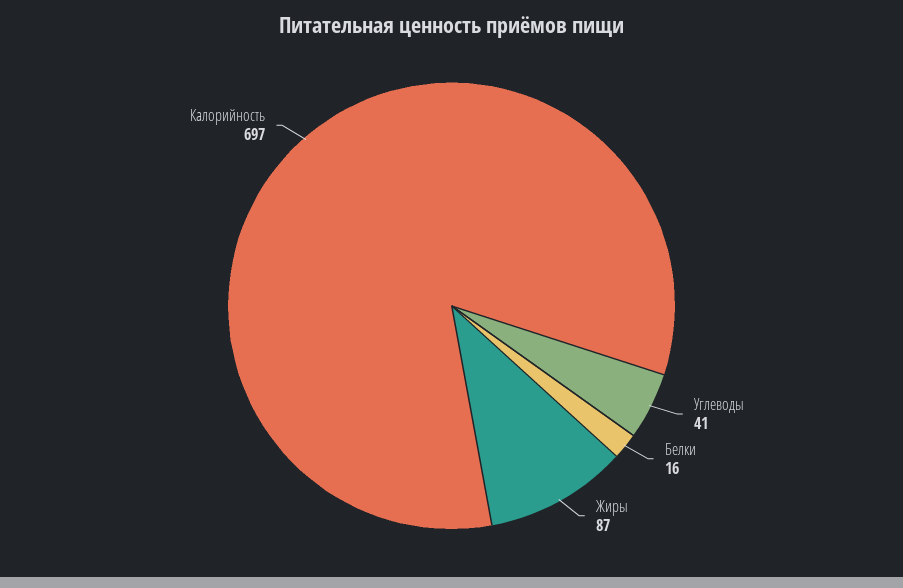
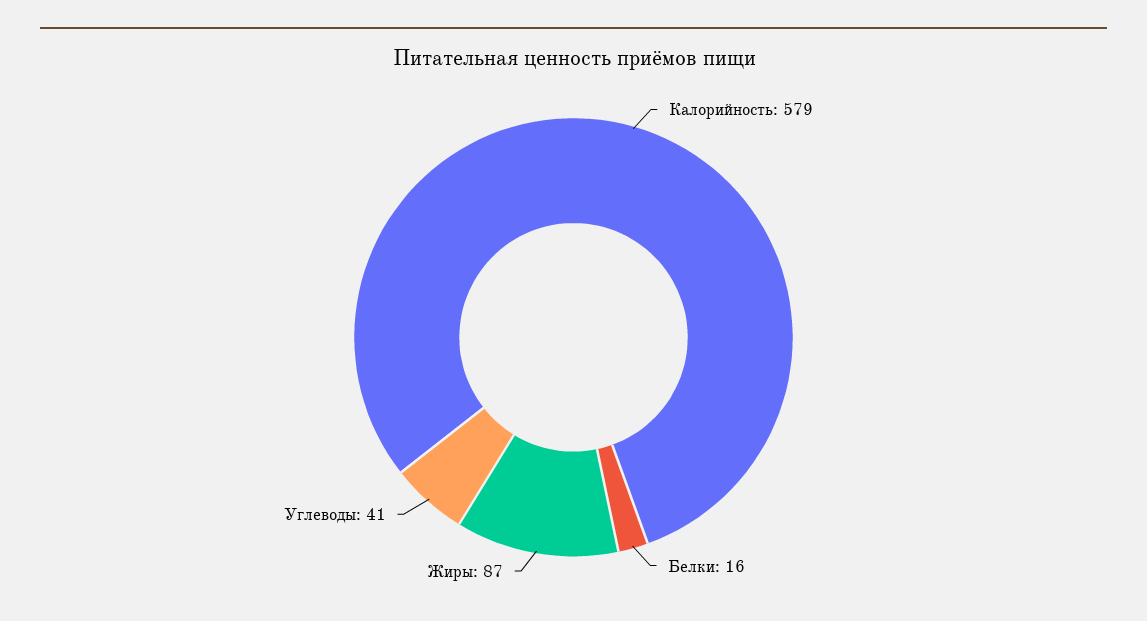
Калорийность: 697 -> 579

